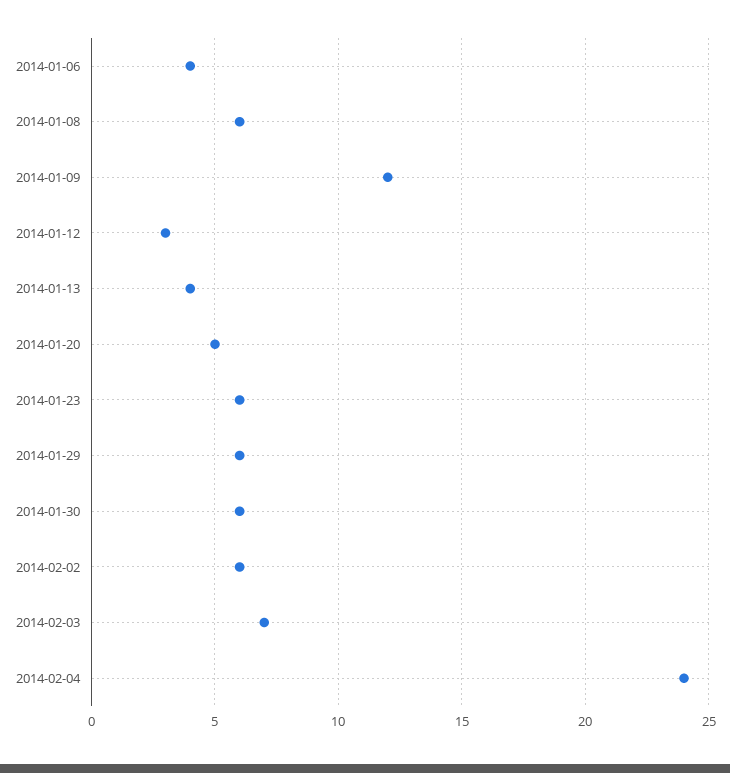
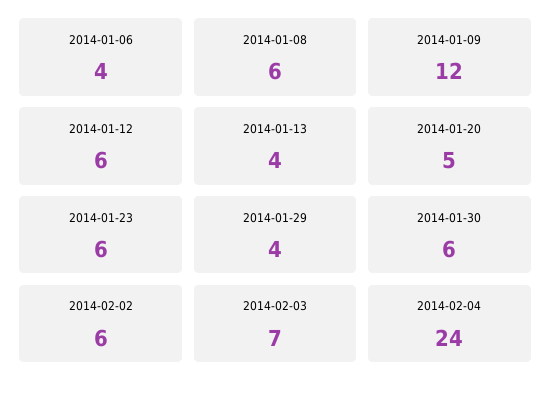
2014-01-12: 3 -> 6
2014-01-29: 6 -> 4

